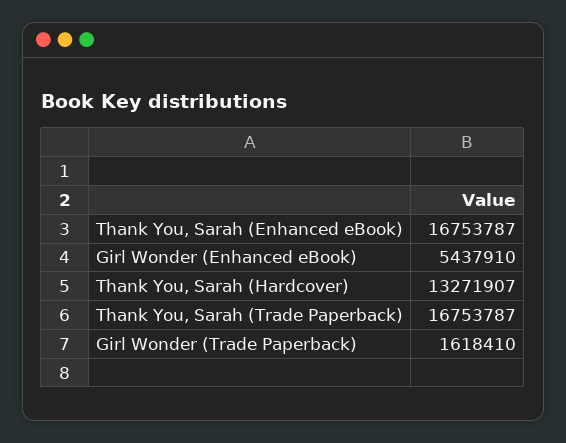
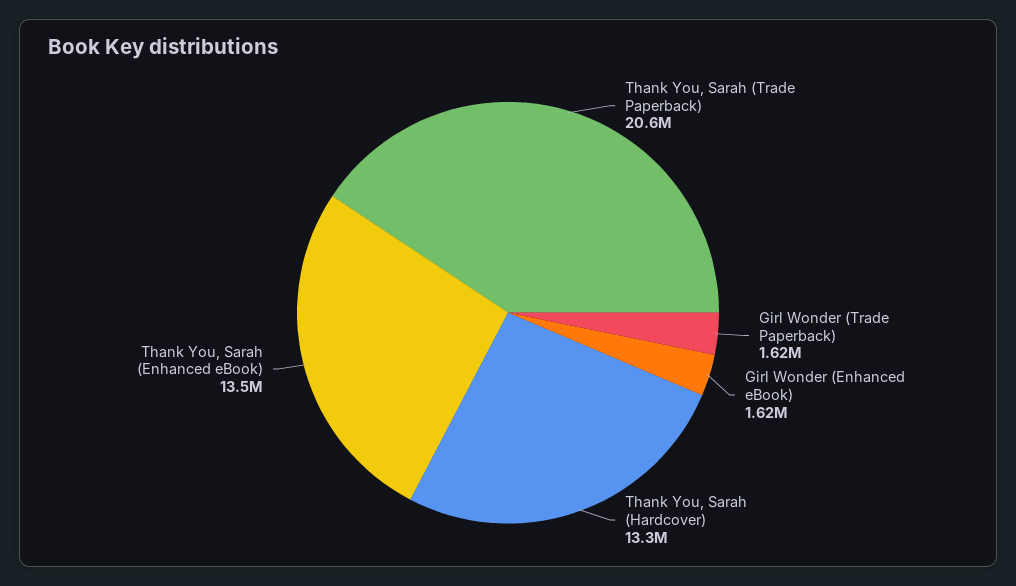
Thank You, Sarah (Enhanced eBook): 16753787 -> 13500000
Girl Wonder (Enhanced eBook): 5437910 -> 1620000
Thank You, Sarah (Trade Paperback): 16753787 -> 20600000

